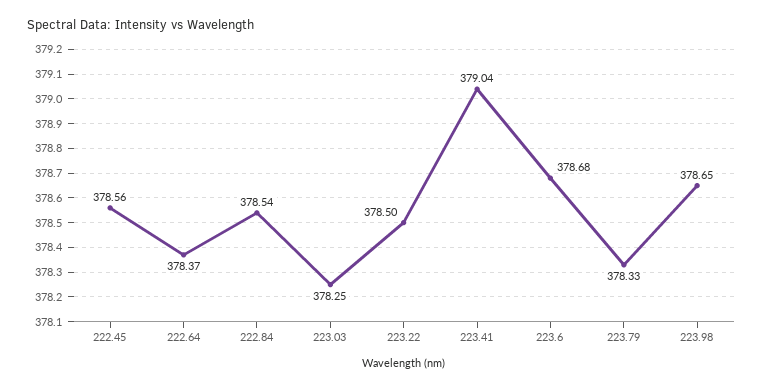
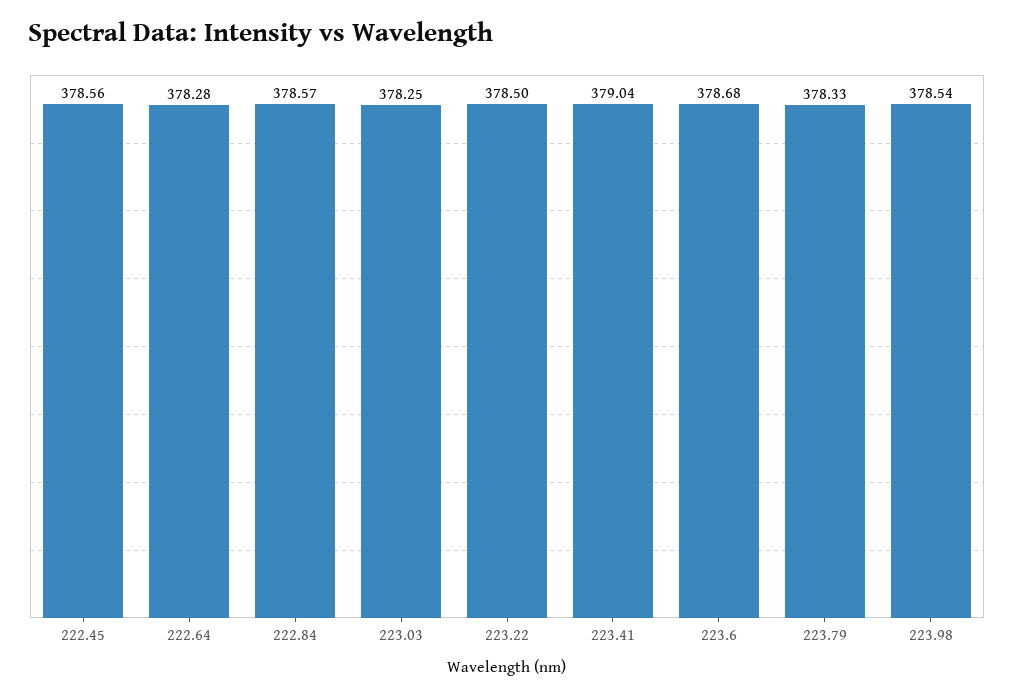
222.64: 378.37 -> 378.28
222.84: 378.54 -> 378.57
223.98: 378.65 -> 378.54

